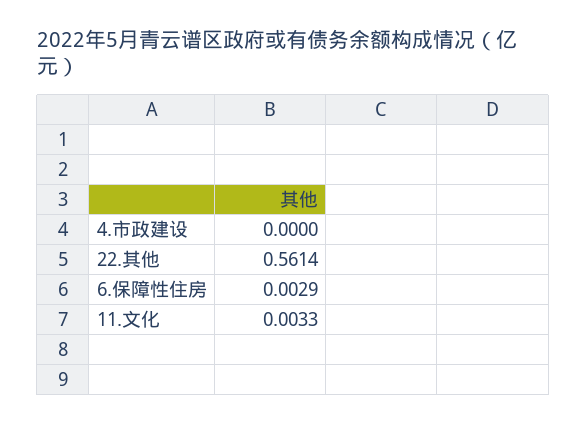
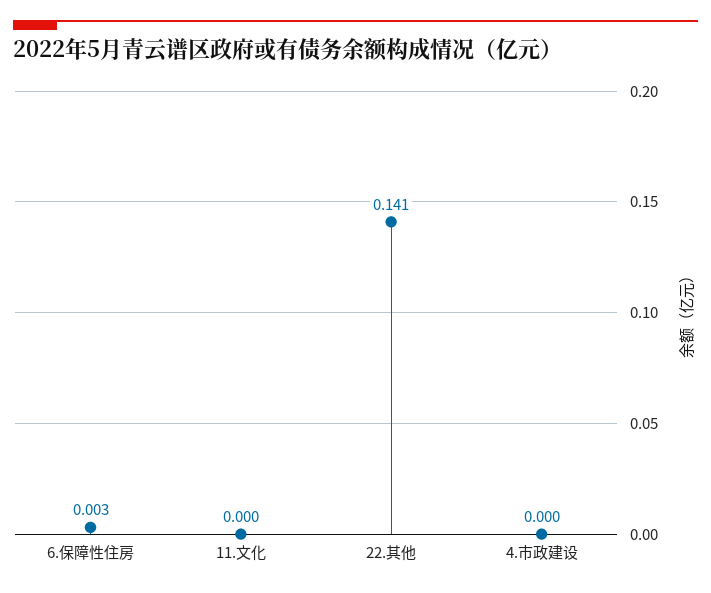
22.其他: 0.5614 -> 0.141
11.文化: 0.0033 -> 0

